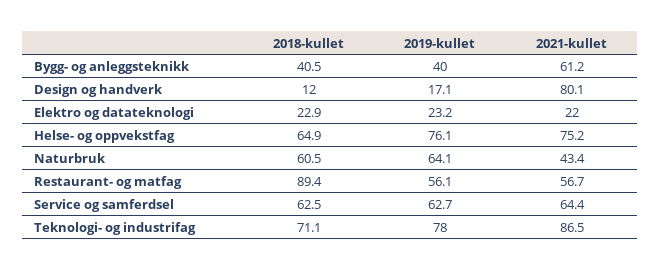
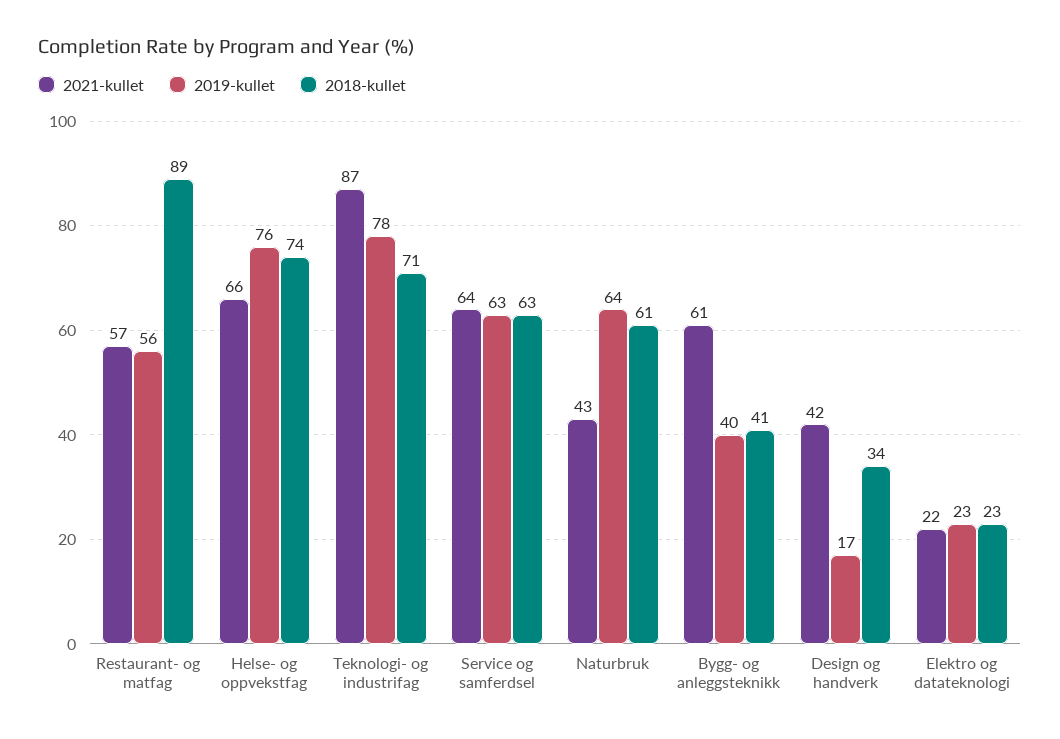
2018-kullet, Design og handverk: 12 -> 34
2021-kullet, Design og handverk: 80.1 -> 42
2018-kullet, Helse- og oppvekstfag: 64.9 -> 74
2021-kullet, Helse- og oppvekstfag: 75.2 -> 66

